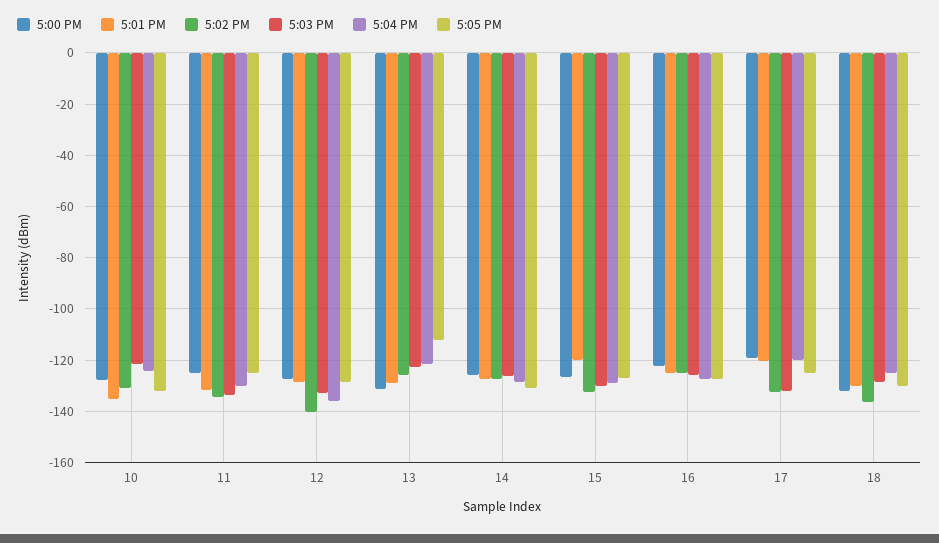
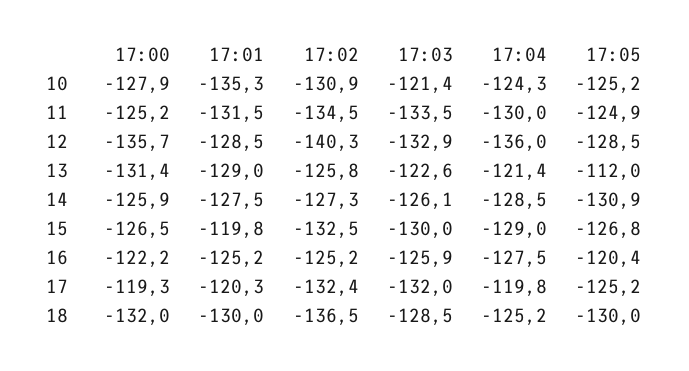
5:05 PM, 10: -132.5 -> -125.2
5:00 PM, 12: -127.5 -> -135.7
5:05 PM, 16: -127.5 -> -120.4

